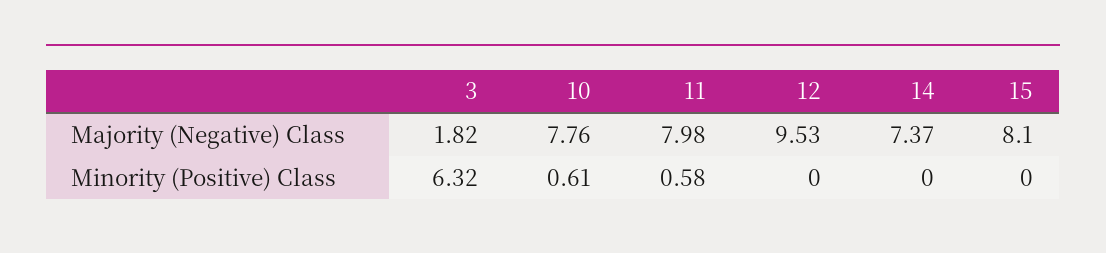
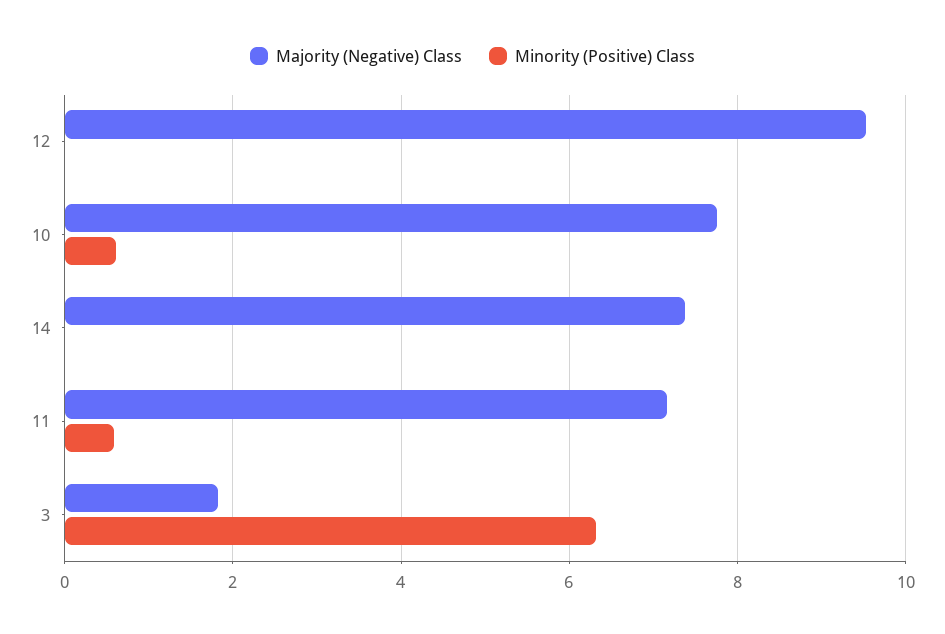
Majority (Negative) Class, 11: 7.98 -> 7.2
Majority (Negative) Class, 15: 8.1 -> none
Minority (Positive) Class, 15: 0 -> none

